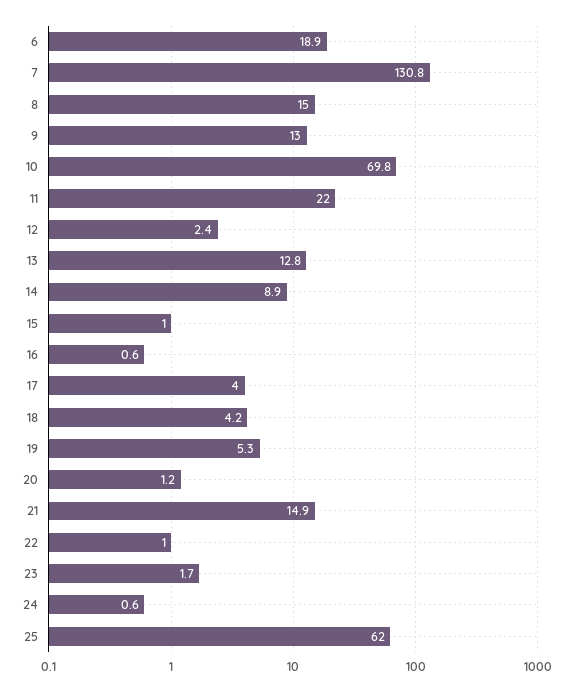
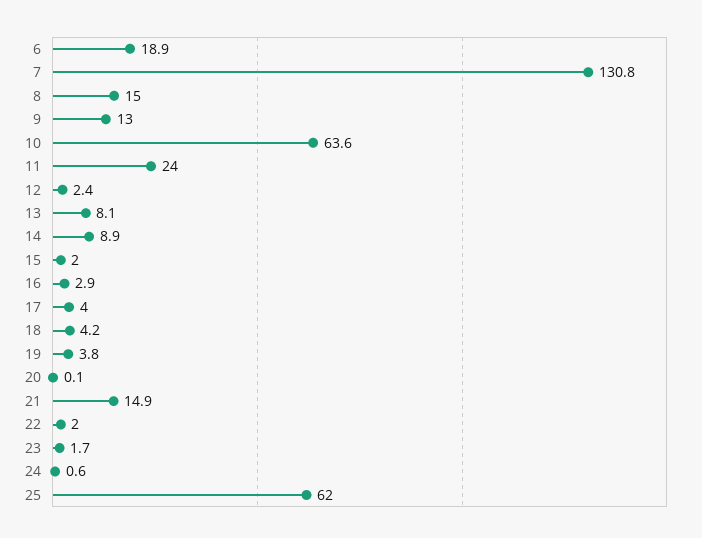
10: 69.8 -> 63.6
11: 22 -> 24
13: 12.8 -> 8.1
15: 1 -> 2
16: 0.6 -> 2.9
19: 5.3 -> 3.8
20: 1.2 -> 0.1
22: 1 -> 2

